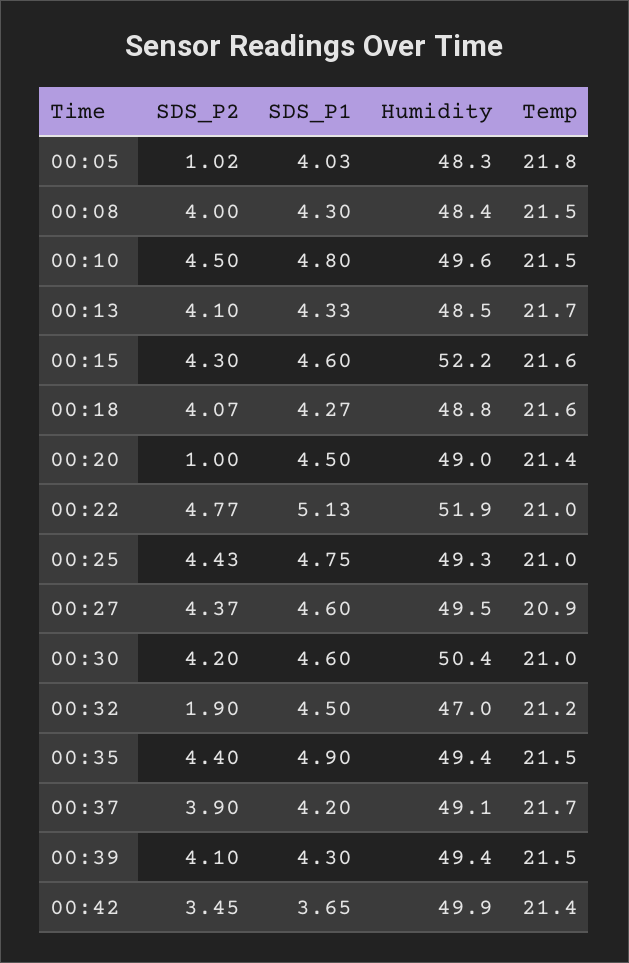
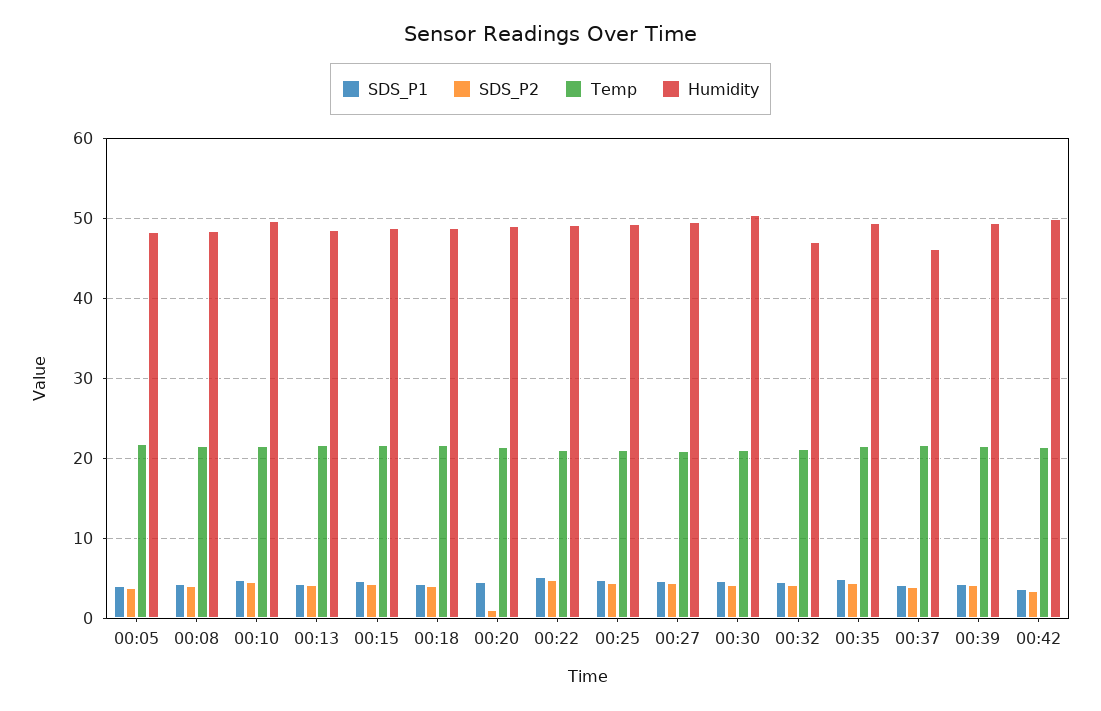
SDS_P2, 00:05: 1.02 -> 4
Humidity, 00:15: 52.2 -> 49
Humidity, 00:22: 51.9 -> 49
SDS_P2, 00:32: 1.9 -> 4
Humidity, 00:37: 49.1 -> 46

